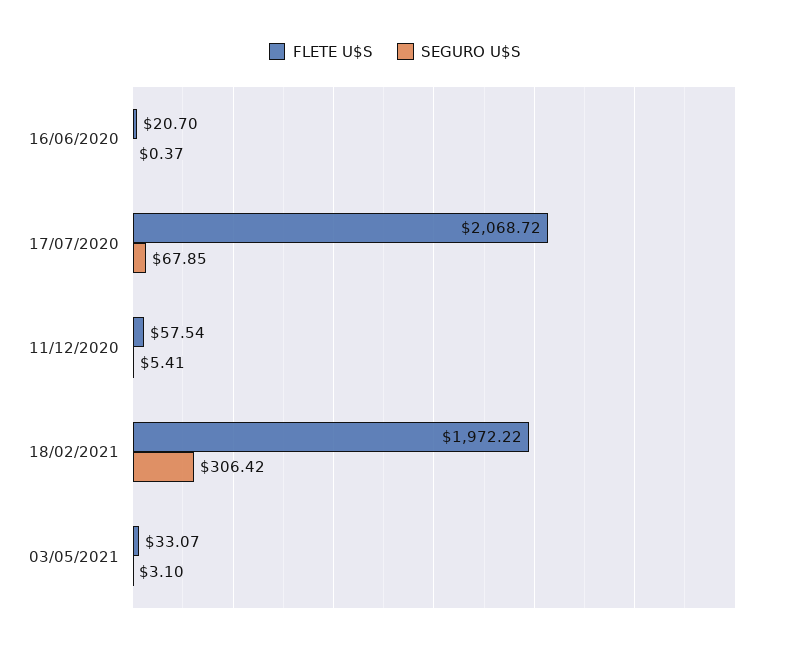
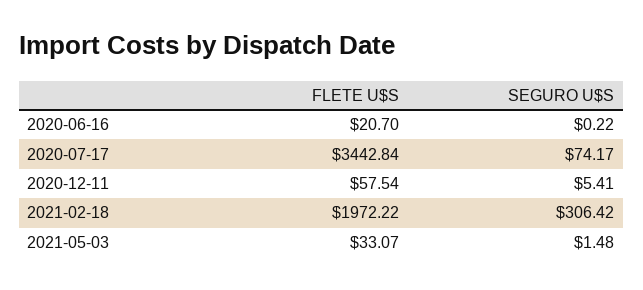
SEGURO U$S, 16/06/2020: 0.37 -> 0.22
FLETE U$S, 17/07/2020: 2068.72 -> 3442.84
SEGURO U$S, 17/07/2020: 67.85 -> 74.17
SEGURO U$S, 03/05/2021: 3.1 -> 1.48

